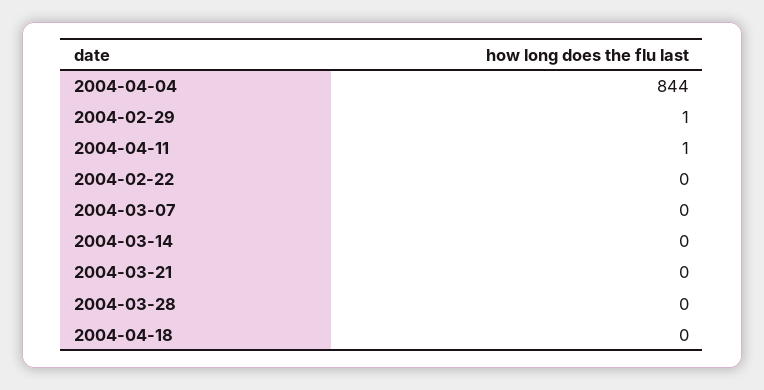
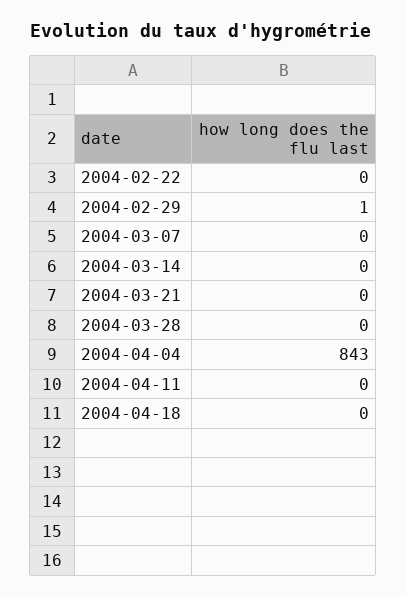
2004-04-04: 844 -> 843
2004-04-11: 1 -> 0

